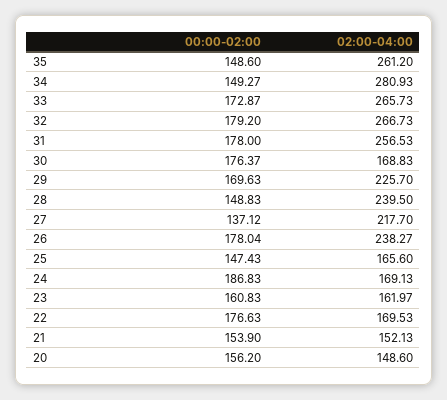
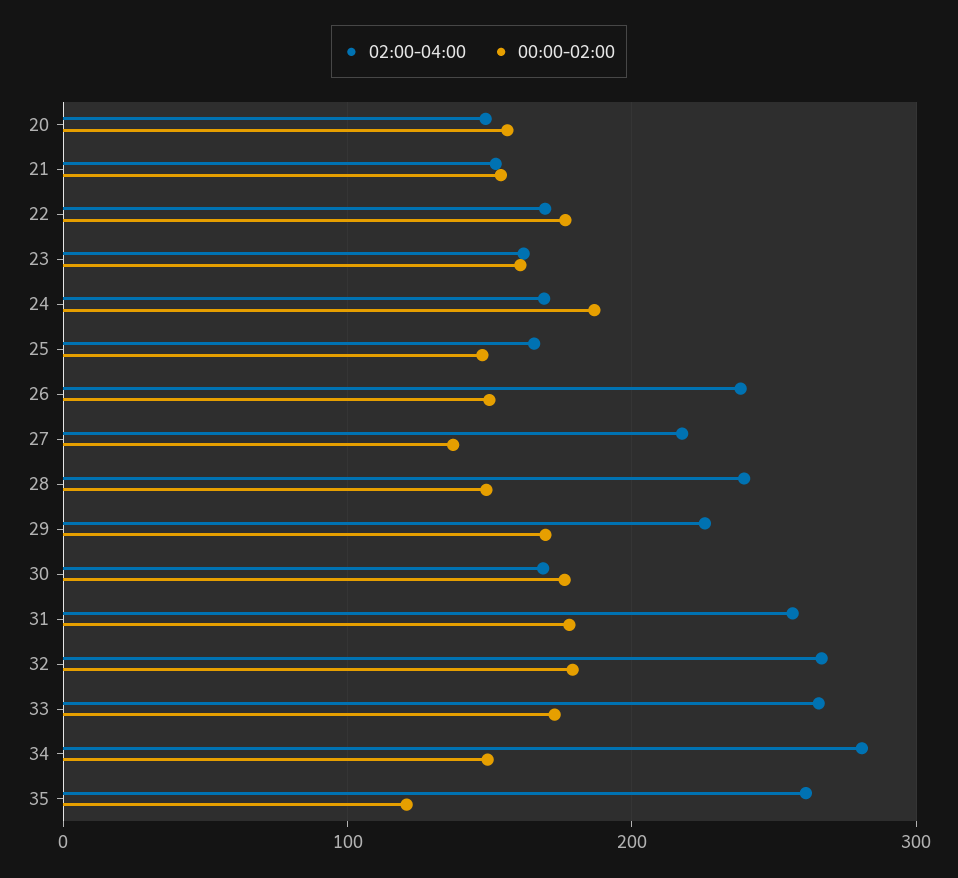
00:00-02:00, 35: 148.6 -> 120
00:00-02:00, 26: 178.04 -> 150

